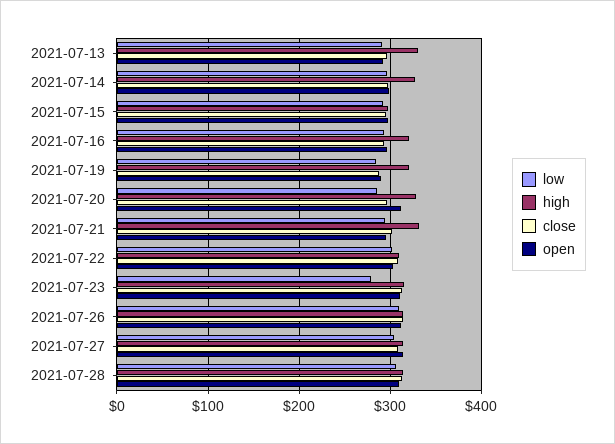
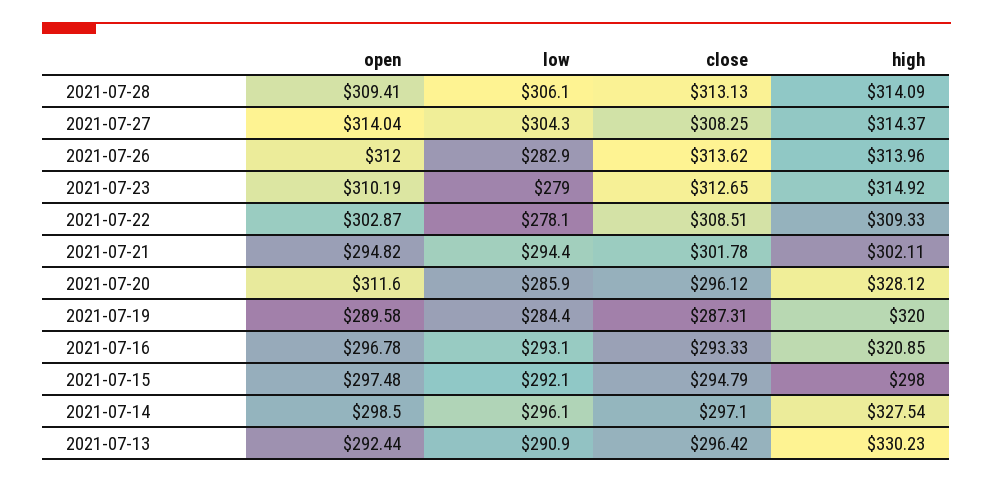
high, 2021-07-21: 330 -> 302.11
low, 2021-07-22: 300 -> 278.1
low, 2021-07-26: 310 -> 282.9

